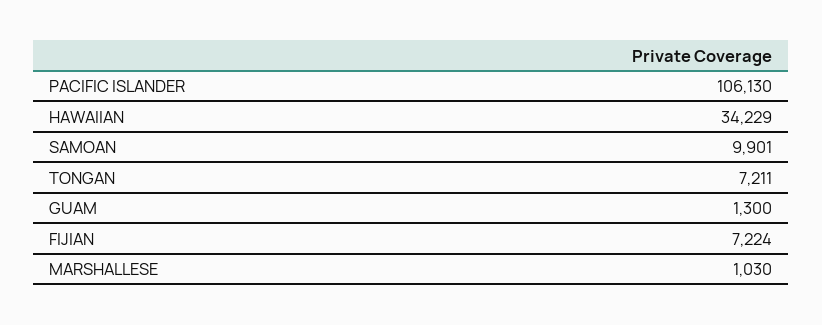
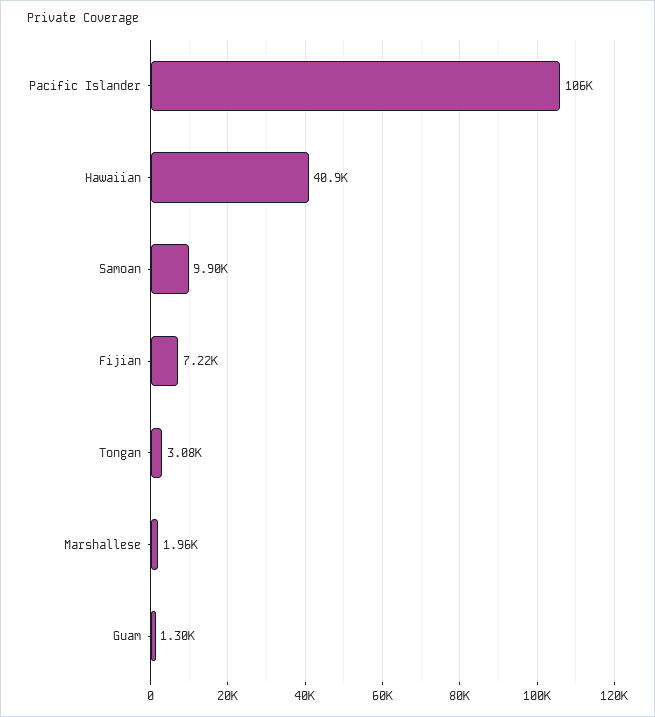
HAWAIIAN: 34229 -> 40900
TONGAN: 7211 -> 3080
MARSHALLESE: 1030 -> 1960

